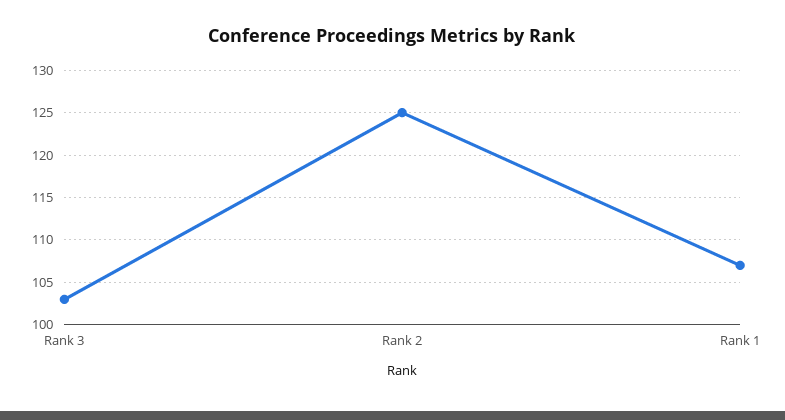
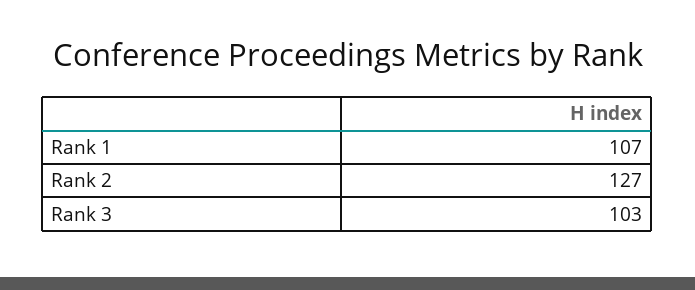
Rank 2: 125 -> 127

